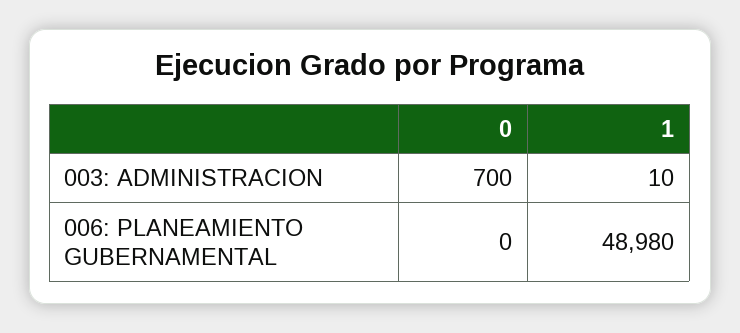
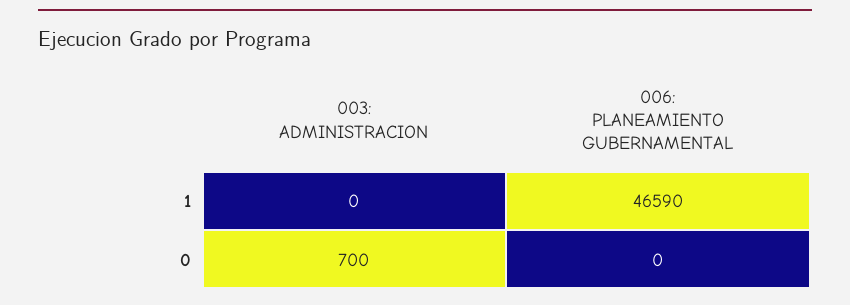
1, 003: ADMINISTRACION: 10 -> 0
1, 006: PLANEAMIENTO GUBERNAMENTAL: 48980 -> 46590

